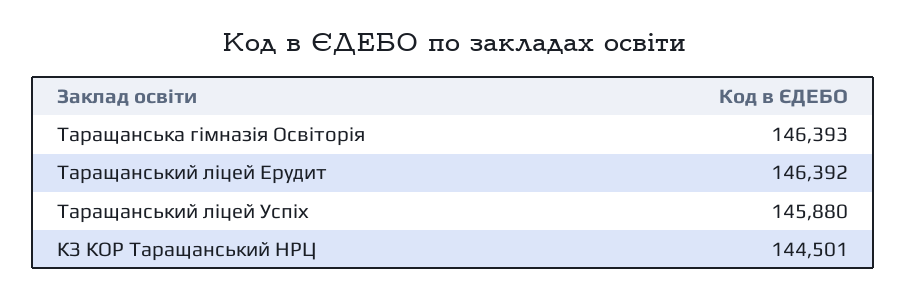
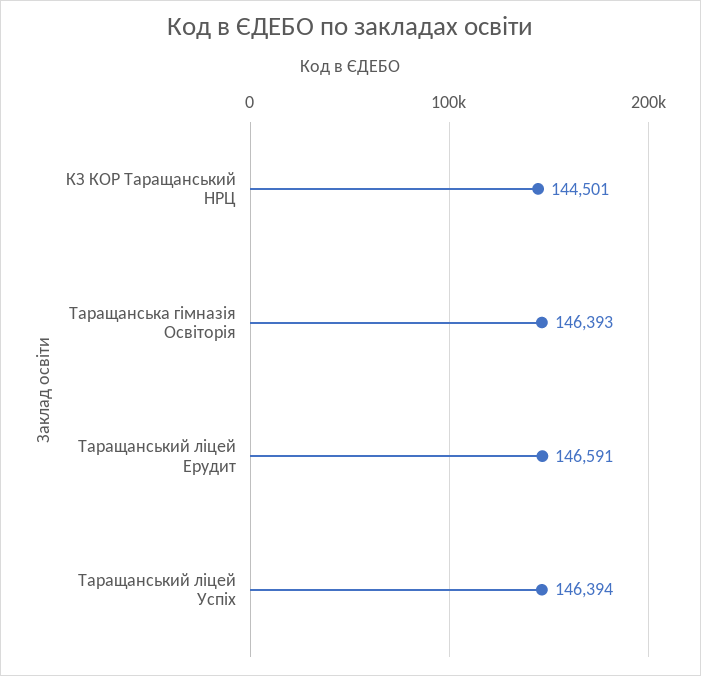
Таращанський ліцей Ерудит: 146392 -> 146591
Таращанський ліцей Успіх: 145880 -> 146394

